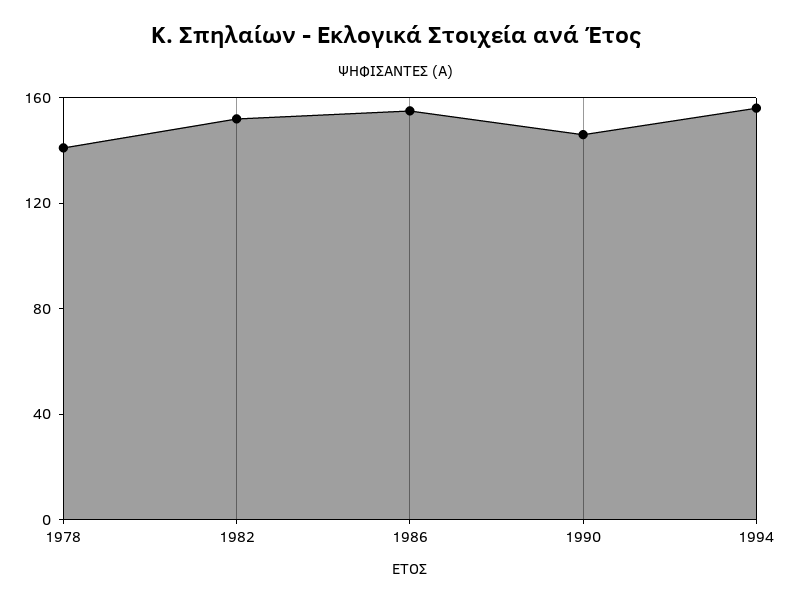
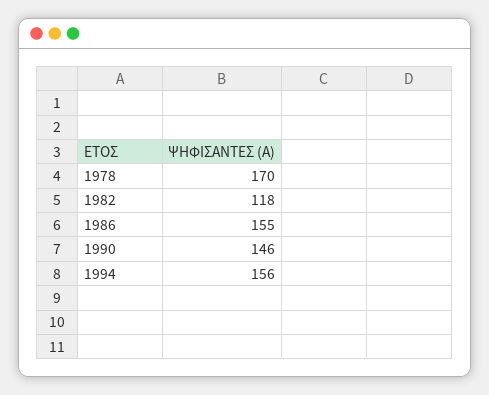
1978: 140 -> 170
1982: 150 -> 118

